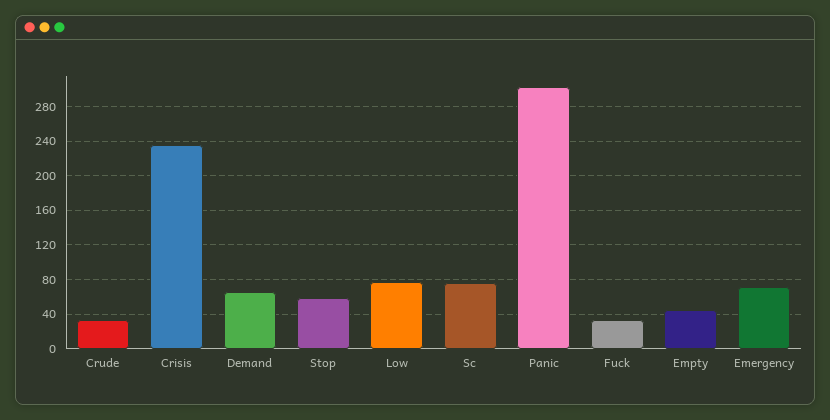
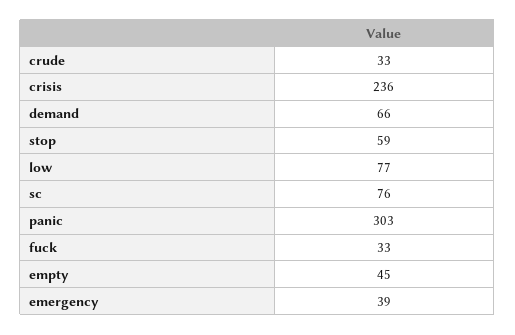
Emergency: 70 -> 39

